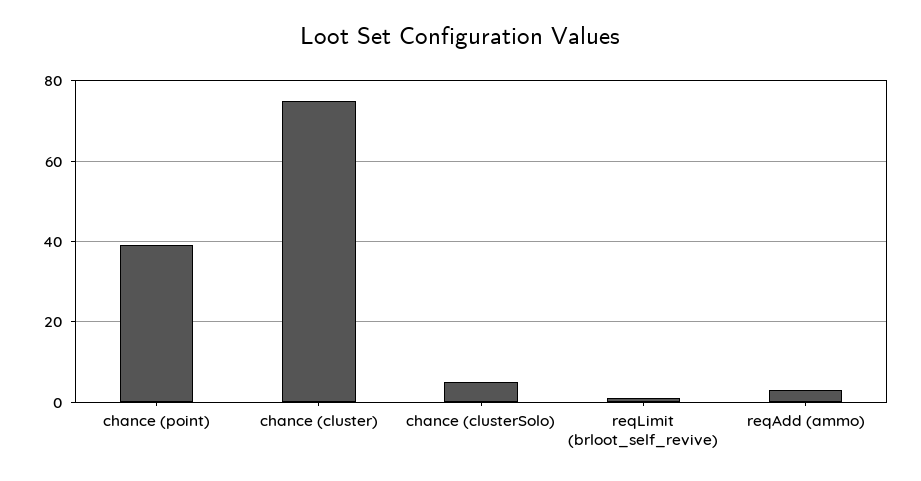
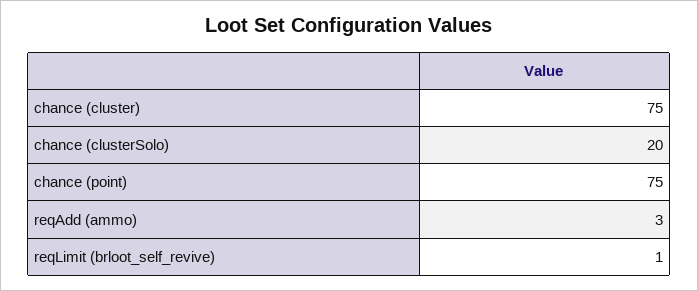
chance (point): 40 -> 75
chance (clusterSolo): 5 -> 20

